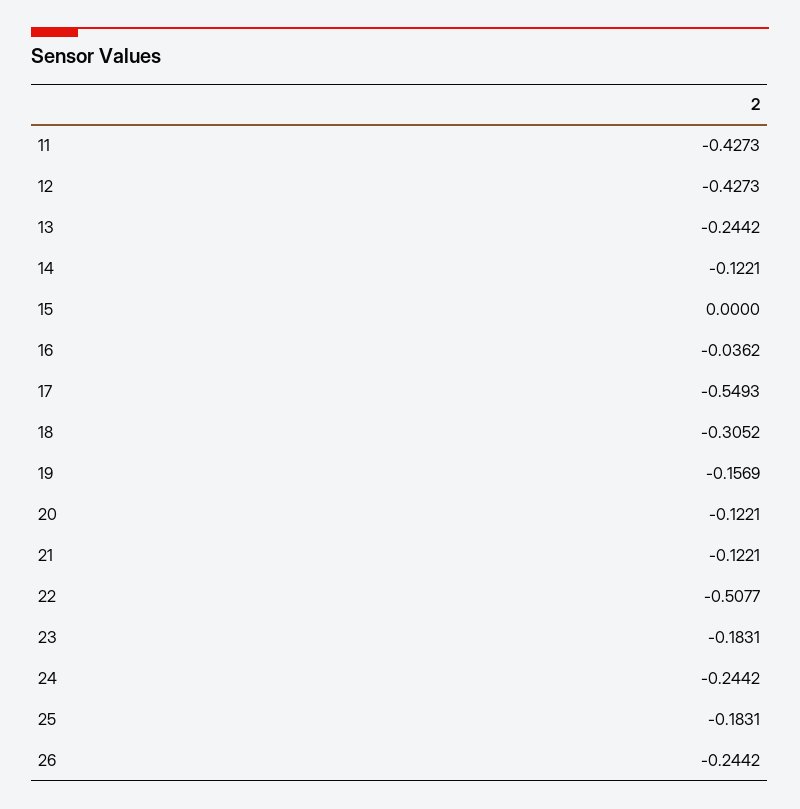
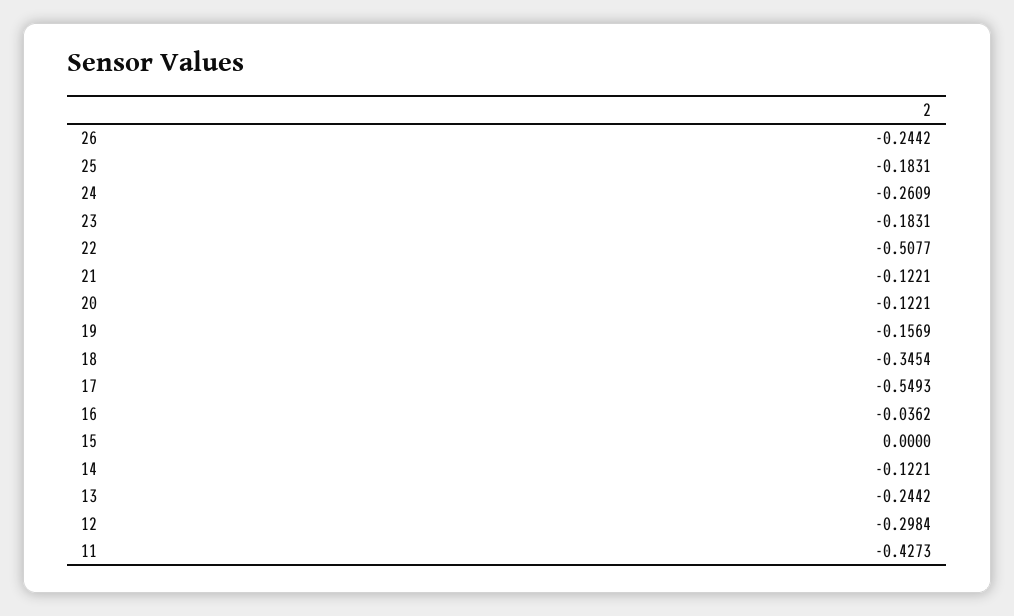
12: -0.4273 -> -0.2984
18: -0.3052 -> -0.3454
24: -0.2442 -> -0.2609

